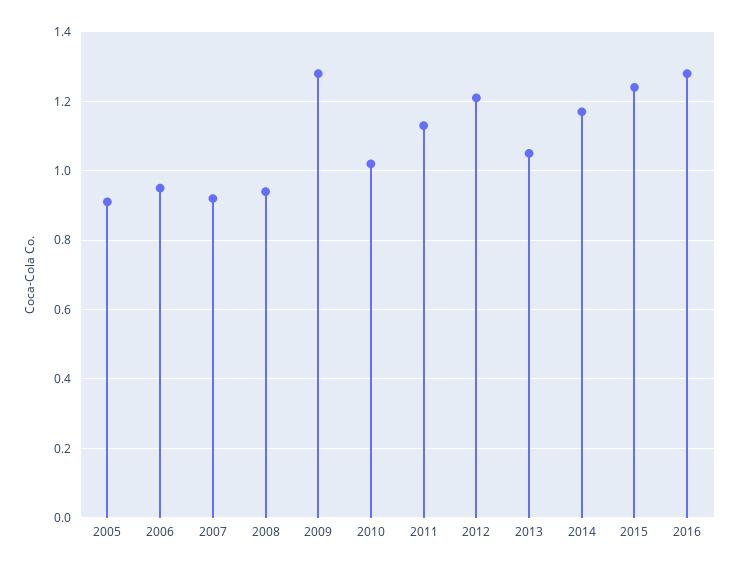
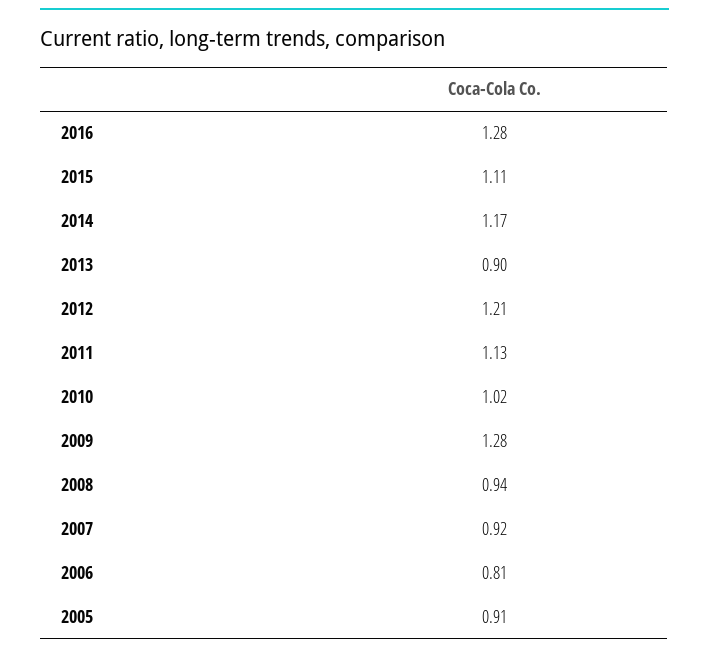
2006: 0.95 -> 0.81
2013: 1.05 -> 0.9
2015: 1.25 -> 1.11

